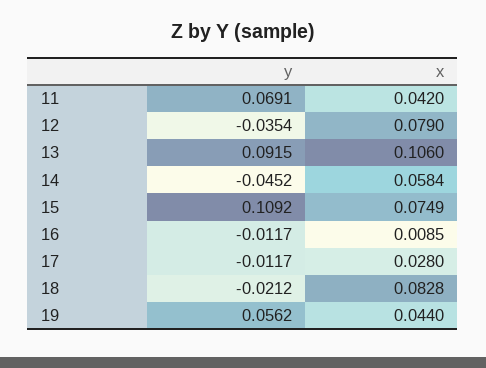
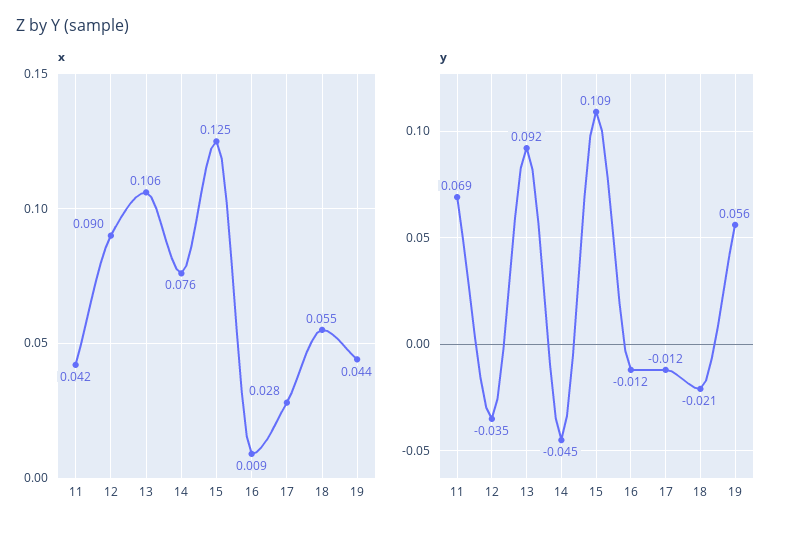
x, 12: 0.079 -> 0.09
x, 14: 0.0584 -> 0.076
x, 15: 0.0749 -> 0.125
x, 18: 0.0828 -> 0.055

